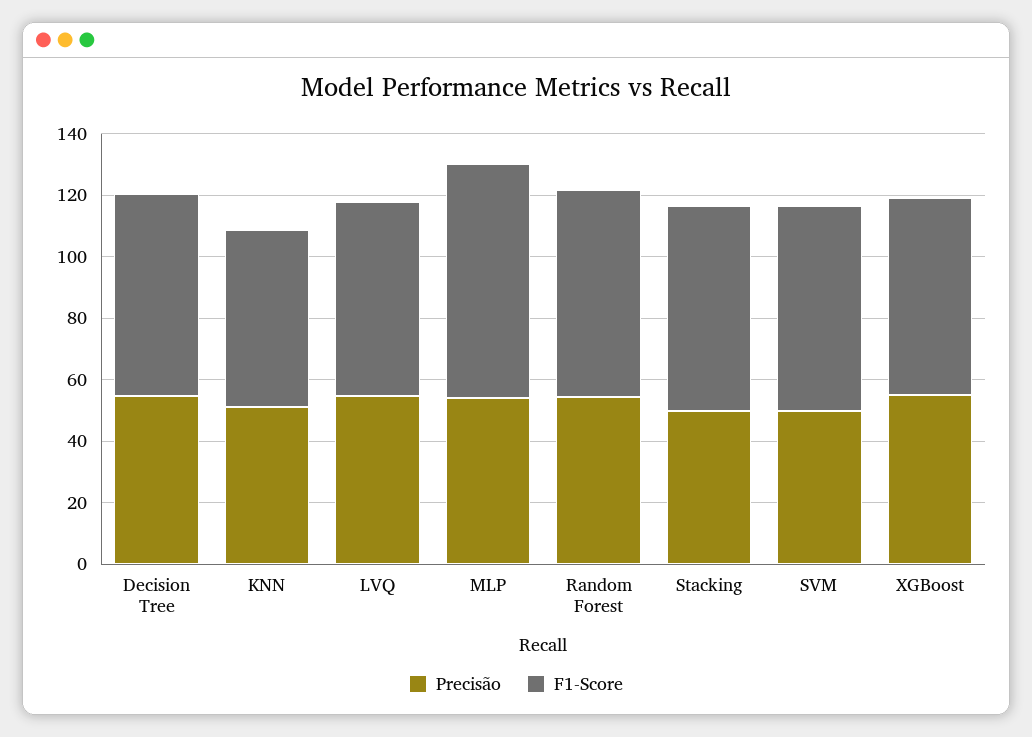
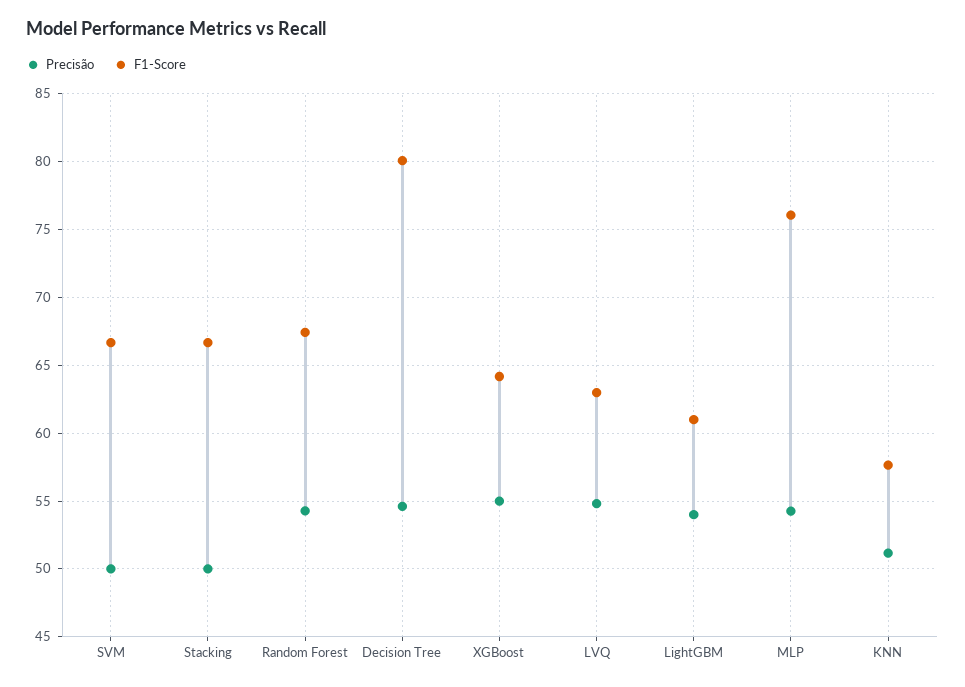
F1-Score, Decision Tree: 65 -> 80
Precisão, LightGBM: none -> 54
F1-Score, LightGBM: none -> 61

